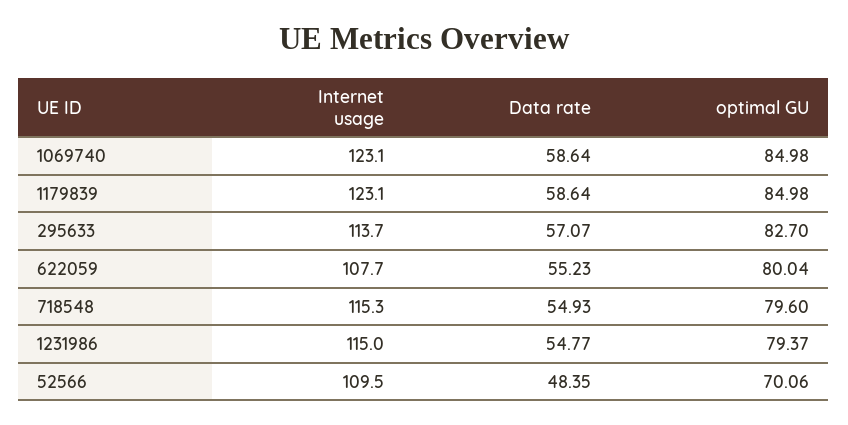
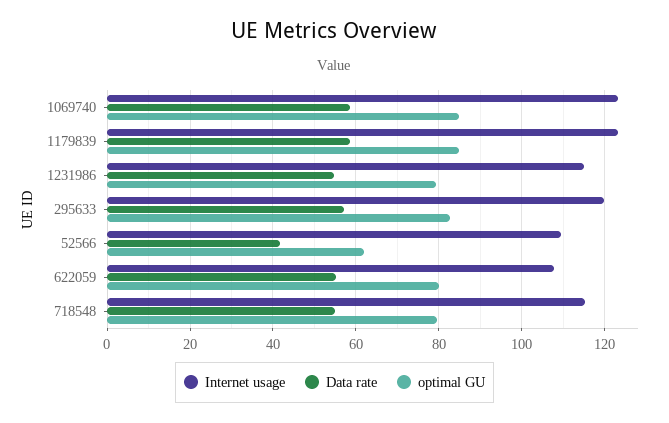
Internet usage, 295633: 113.7 -> 120
Data rate, 52566: 48.35 -> 42
optimal GU, 52566: 70.06 -> 62

